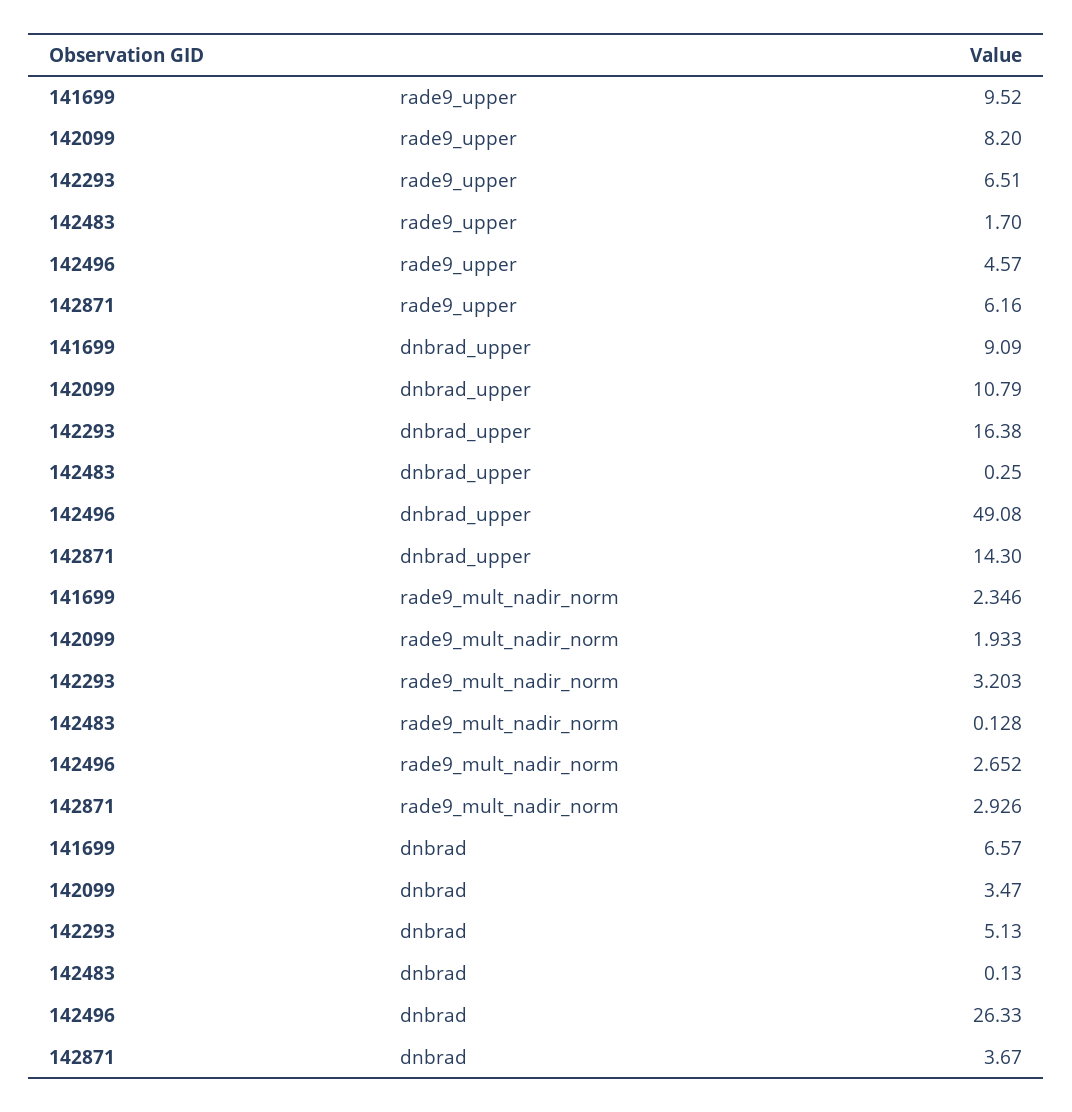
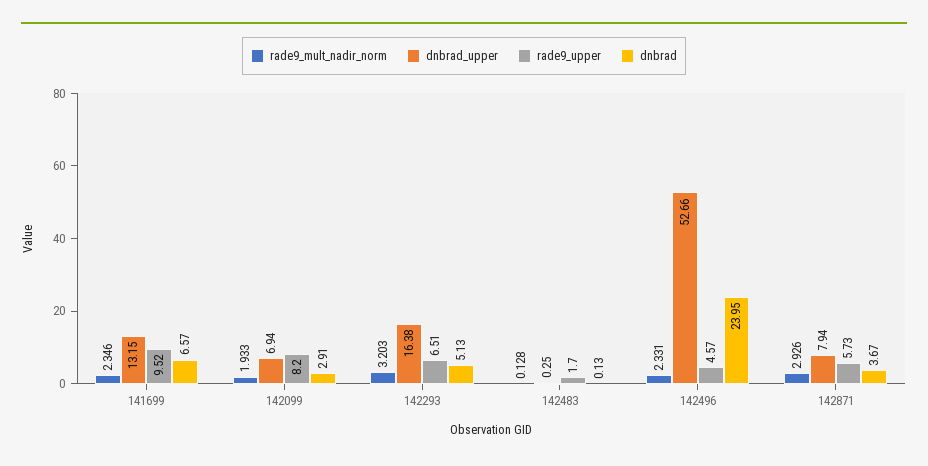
rade9_upper, 142871: 6.16 -> 5.73
dnbrad_upper, 141699: 9.09 -> 13.15
dnbrad_upper, 142099: 10.79 -> 6.94
dnbrad_upper, 142496: 49.08 -> 52.66
dnbrad_upper, 142871: 14.3 -> 7.94
rade9_mult_nadir_norm, 142496: 2.652 -> 2.331
dnbrad, 142099: 3.47 -> 2.91
dnbrad, 142496: 26.33 -> 23.95

